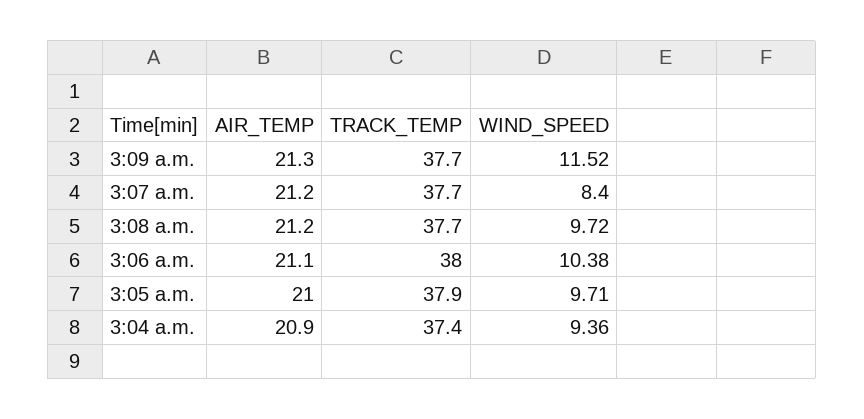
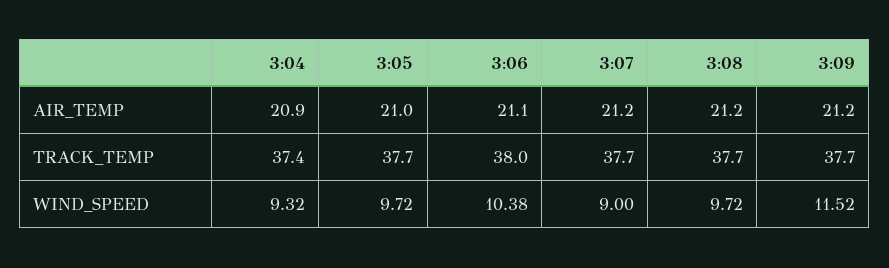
AIR_TEMP, 3:09 a.m.: 21.3 -> 21.2
WIND_SPEED, 3:07 a.m.: 8.4 -> 9
TRACK_TEMP, 3:05 a.m.: 37.9 -> 37.7
WIND_SPEED, 3:05 a.m.: 9.71 -> 9.72
WIND_SPEED, 3:04 a.m.: 9.36 -> 9.32

